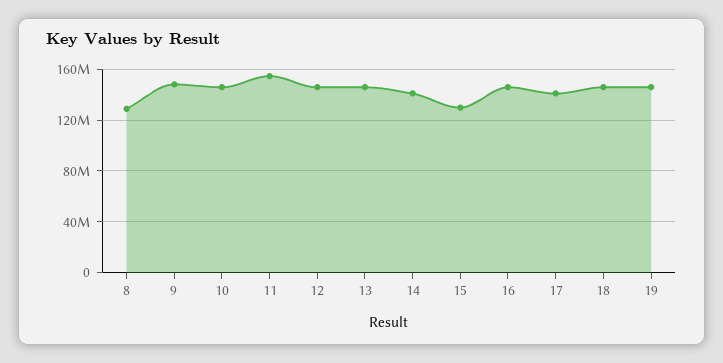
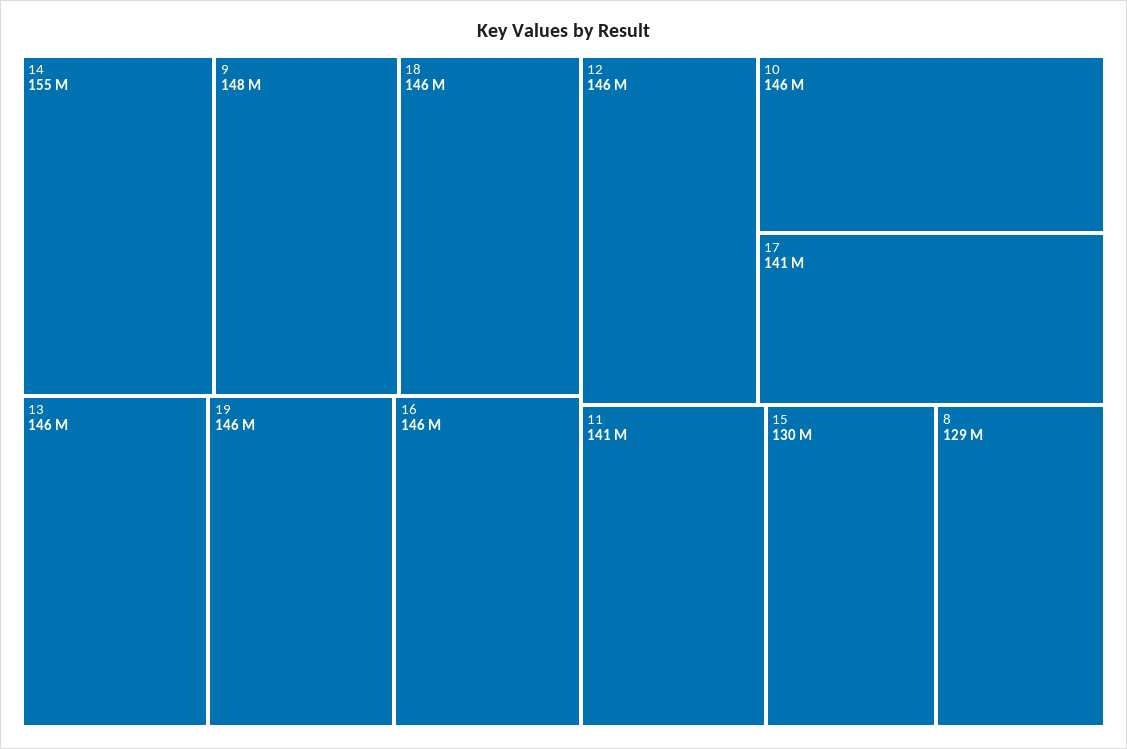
11: 155000000 -> 141000000
14: 140000000 -> 155000000

